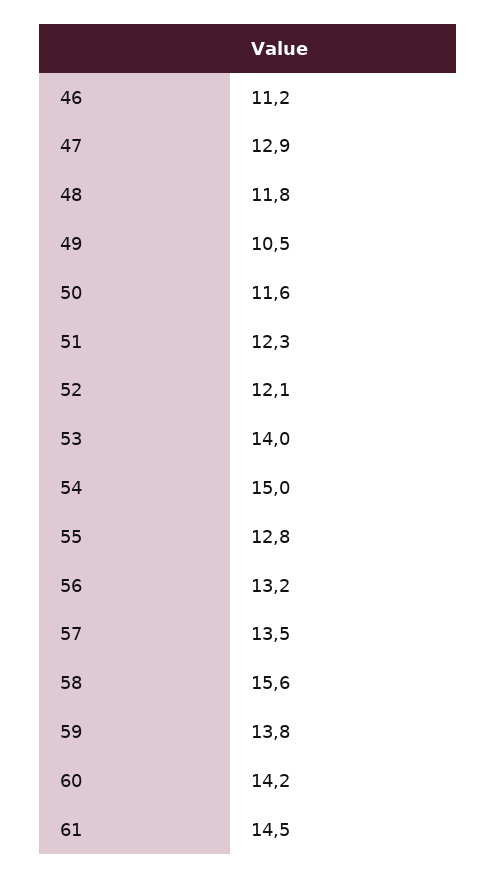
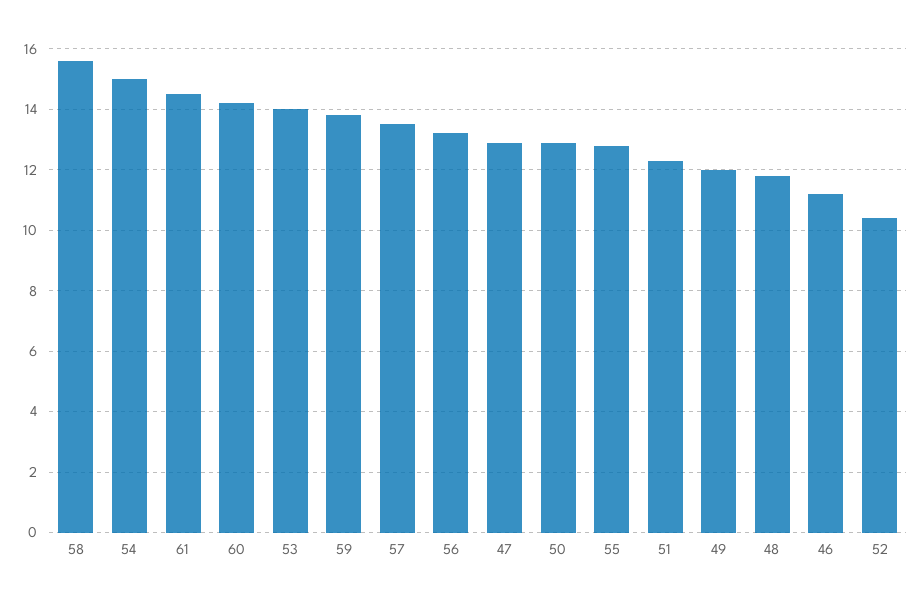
49: 10.5 -> 12
50: 11.6 -> 13
52: 12.1 -> 10.5

